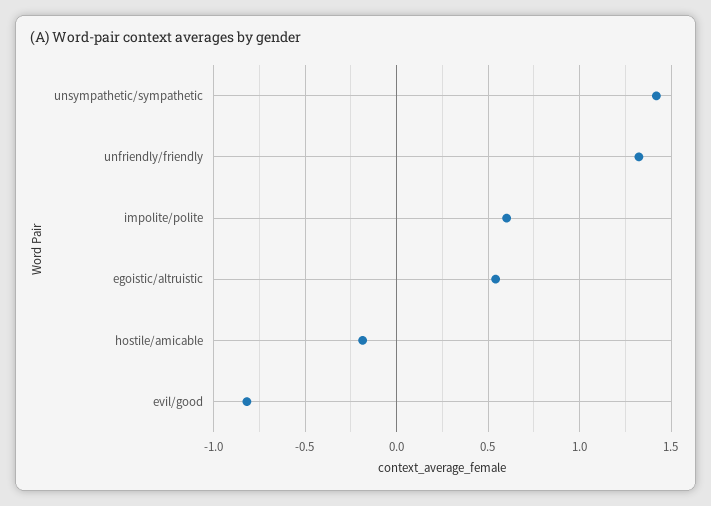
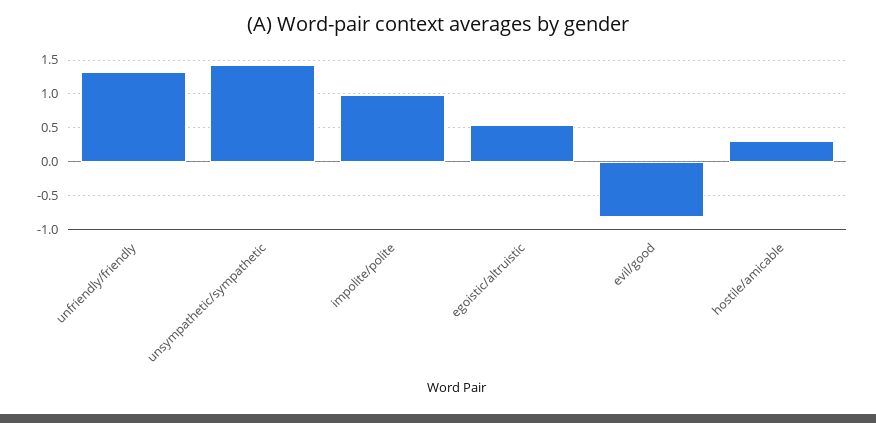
impolite/polite: 0.6 -> 1
hostile/amicable: -0.2 -> 0.3

